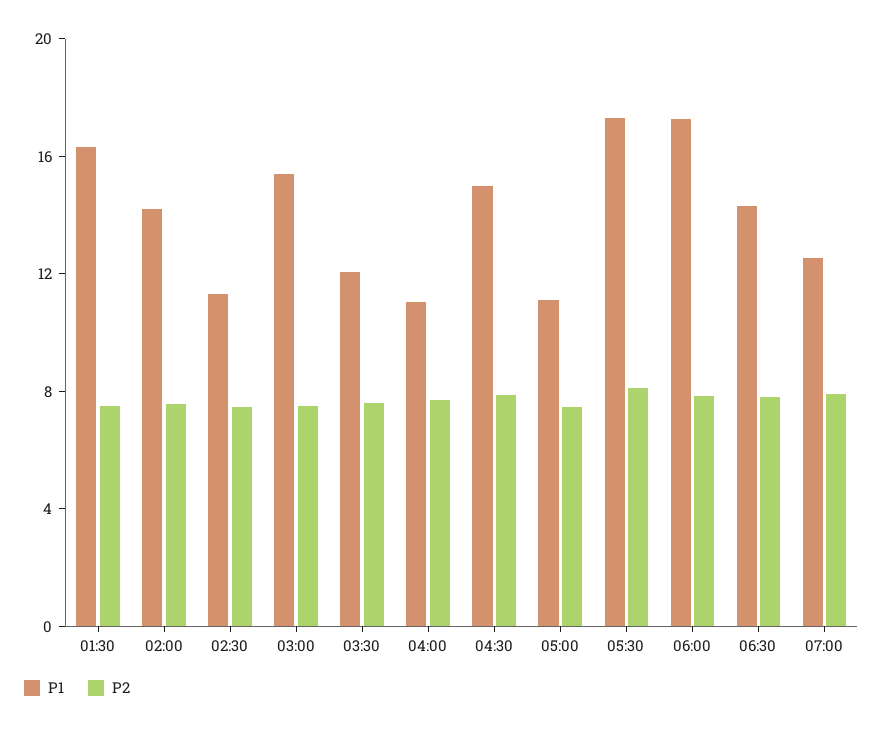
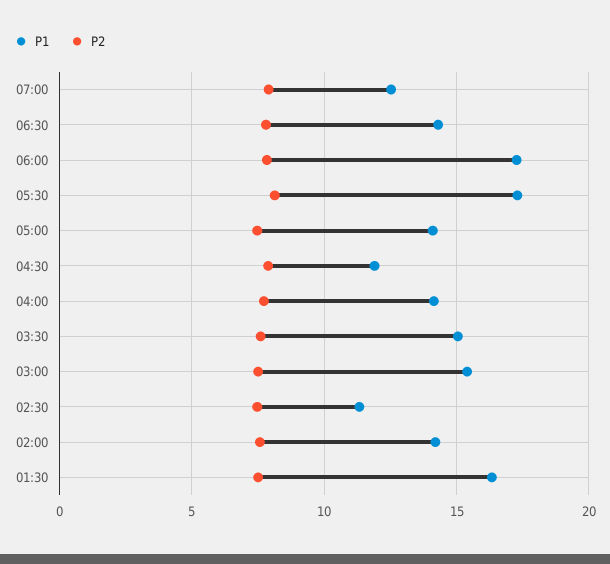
P1, 03:30: 12 -> 15
P1, 04:00: 11 -> 14
P1, 04:30: 15 -> 12
P1, 05:00: 11 -> 14

